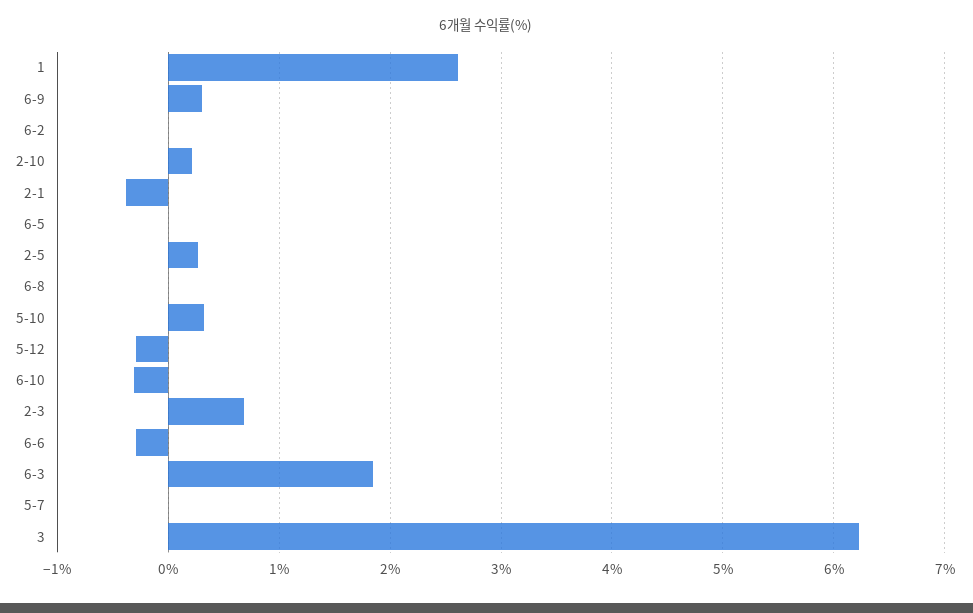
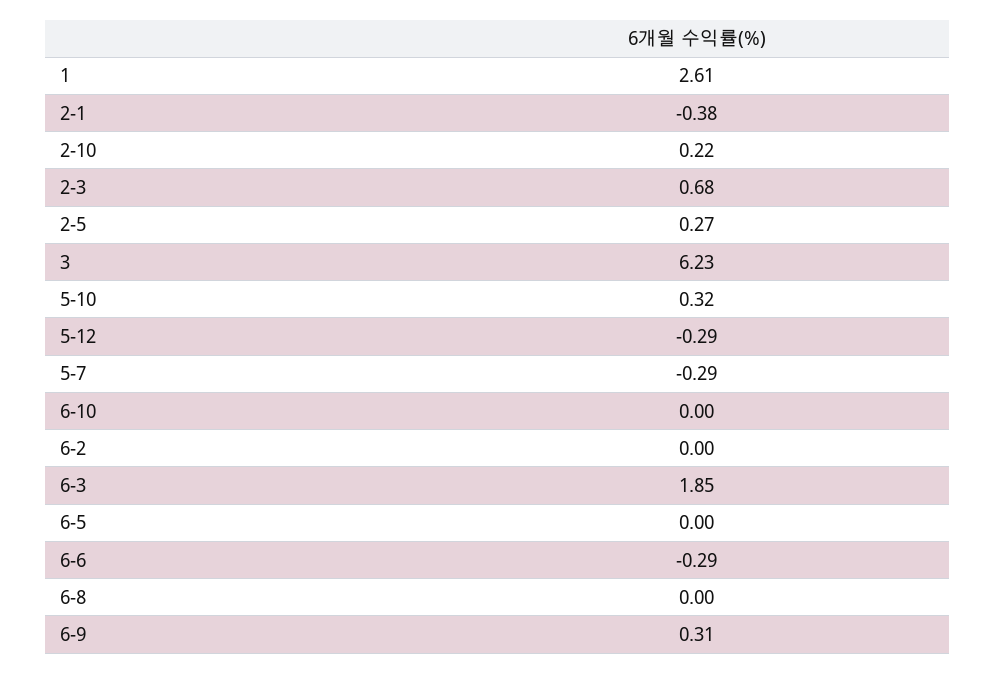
6-10: -0.3 -> 0
5-7: 0 -> -0.29

